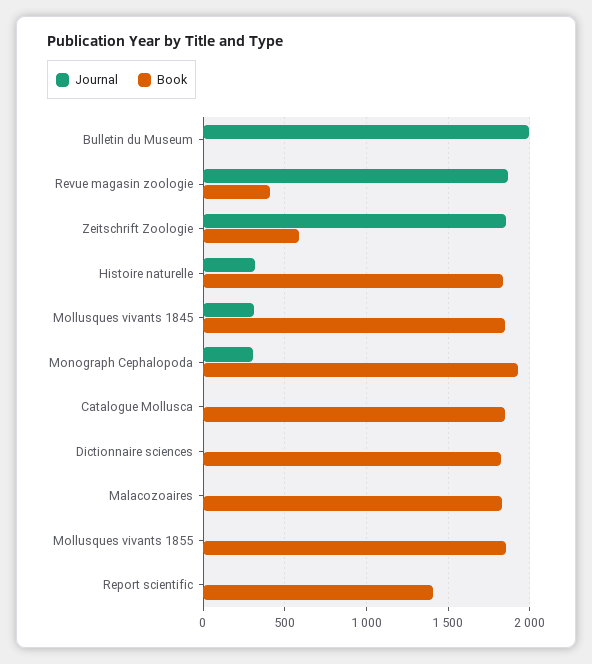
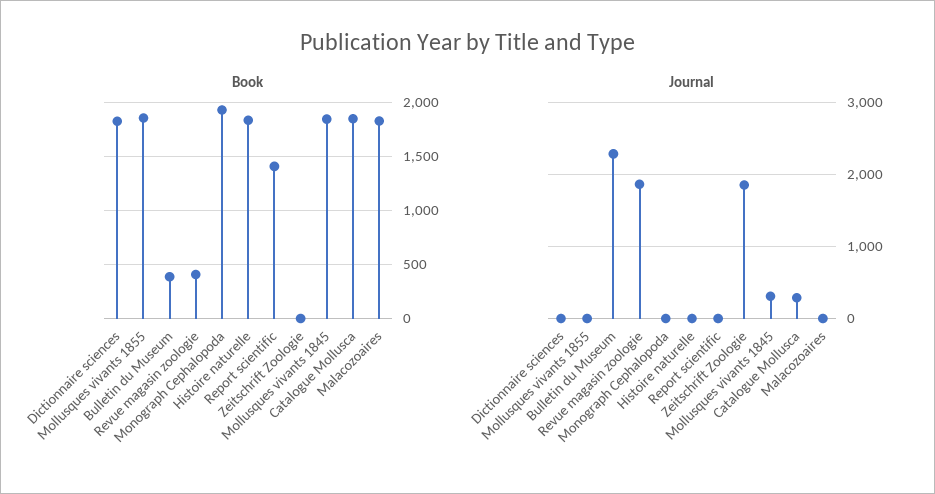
Journal, Bulletin du Museum: 2000 -> 2300
Book, Bulletin du Museum: 0 -> 400
Book, Zeitschrift Zoologie: 600 -> 0
Journal, Histoire naturelle: 300 -> 0
Journal, Monograph Cephalopoda: 300 -> 0
Journal, Catalogue Mollusca: 0 -> 300

